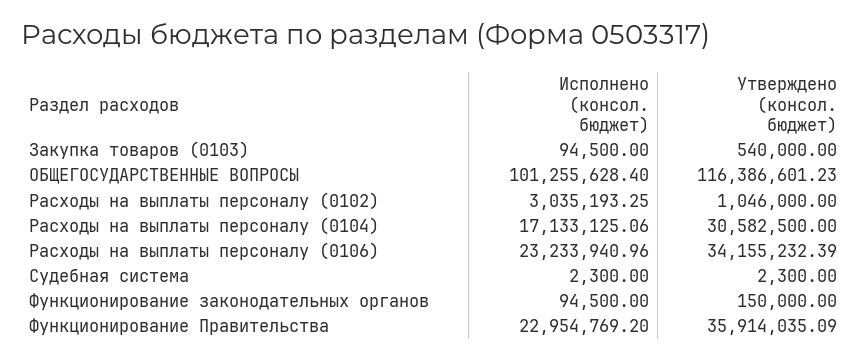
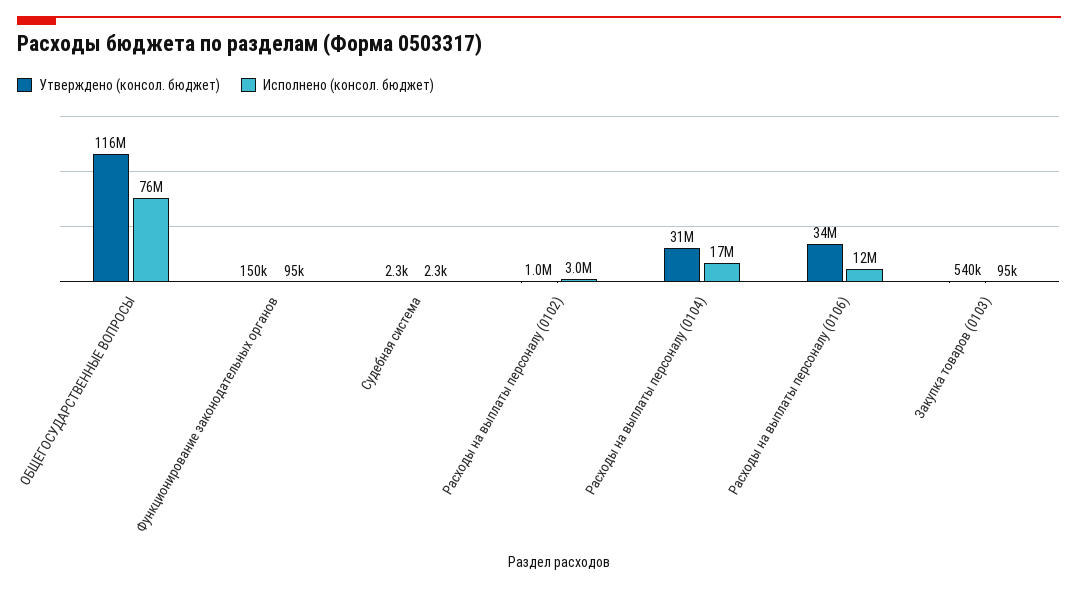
Исполнено (консол. бюджет), ОБЩЕГОСУДАРСТВЕННЫЕ ВОПРОСЫ: 101255628.4 -> 76000000
Исполнено (консол. бюджет), Расходы на выплаты персоналу (0106): 23233940.96 -> 12000000
Исполнено (консол. бюджет), Функционирование Правительства: 22954769.2 -> none
Утверждено (консол. бюджет), Функционирование Правительства: 35914035.09 -> none

